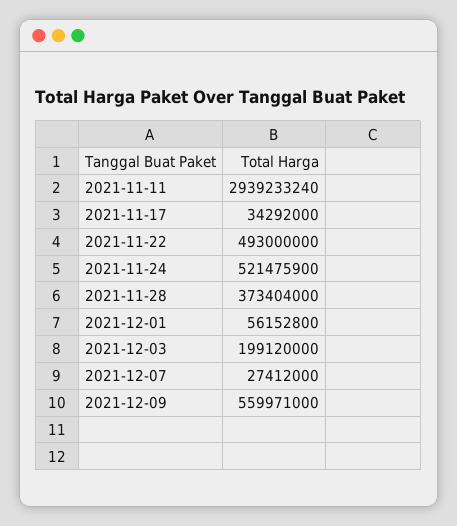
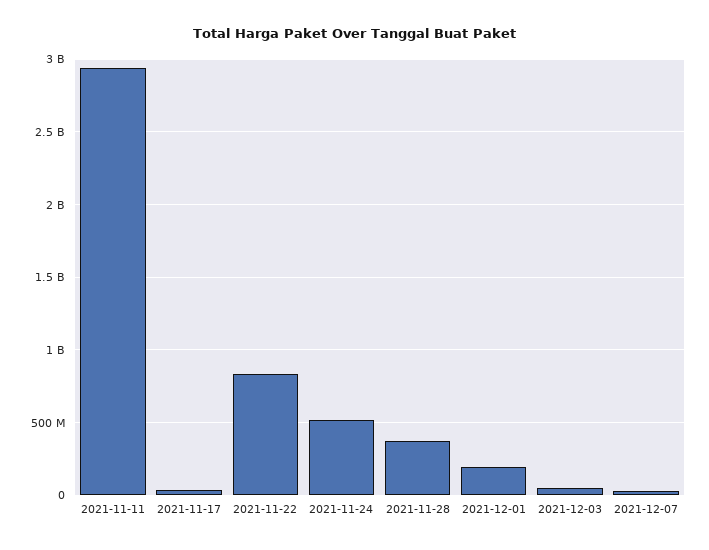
2021-11-22: 493000000 -> 850000000
2021-12-01: 56152800 -> 200000000
2021-12-03: 199120000 -> 50000000
2021-12-09: 559971000 -> none

